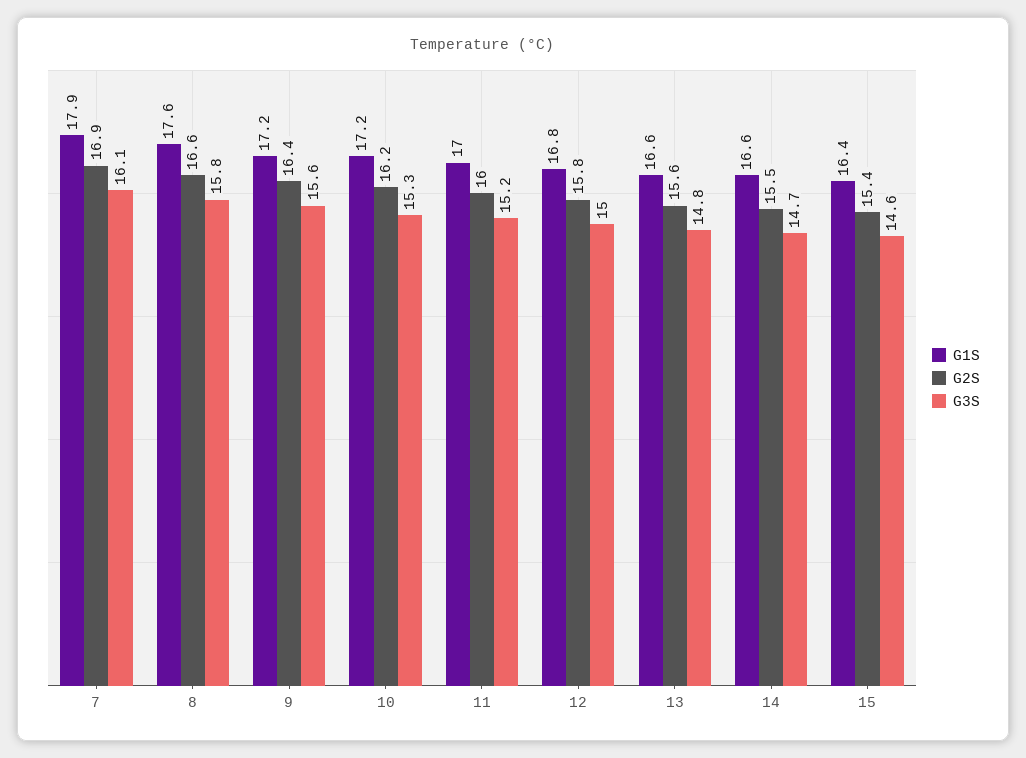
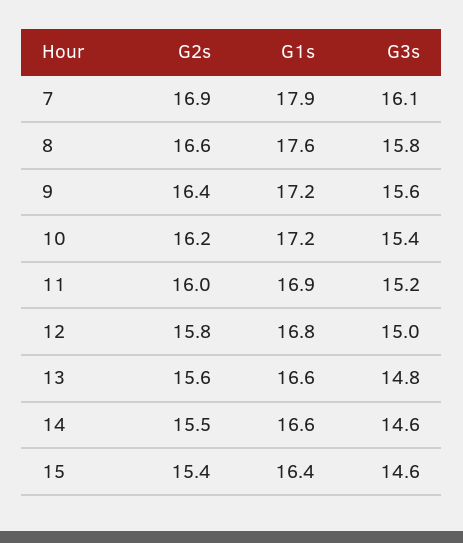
G3S, 10: 15.3 -> 15.4
G1S, 11: 17 -> 16.9
G3S, 14: 14.7 -> 14.6

